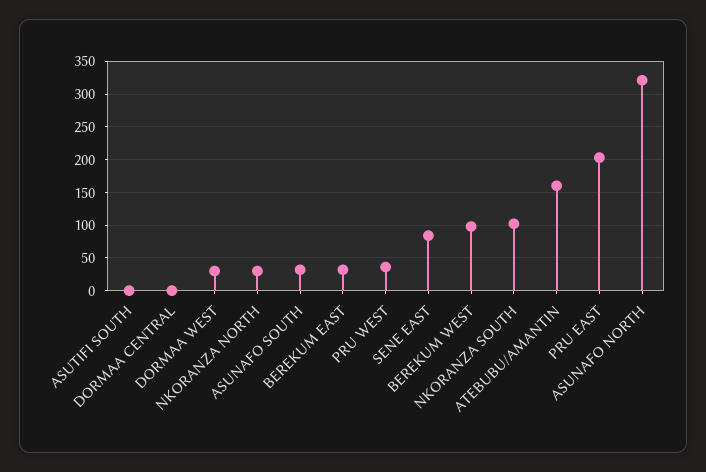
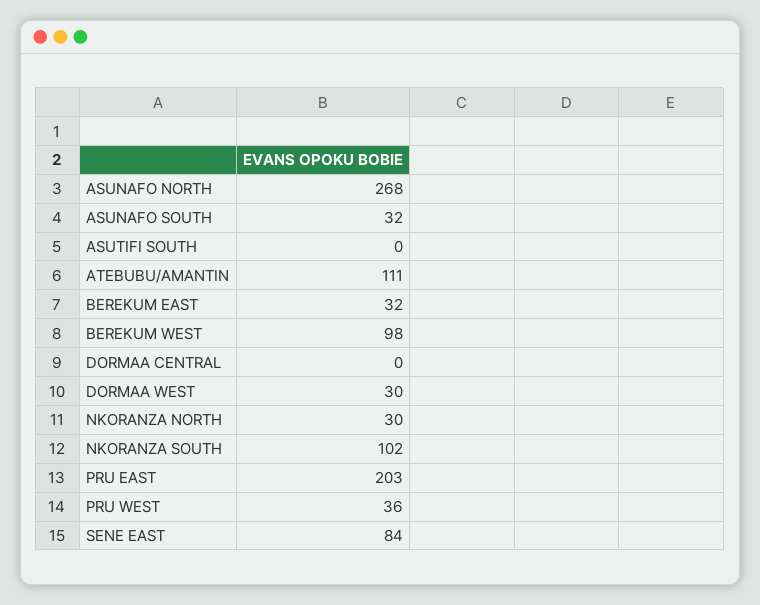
ATEBUBU/AMANTIN: 160 -> 111
ASUNAFO NORTH: 320 -> 268

